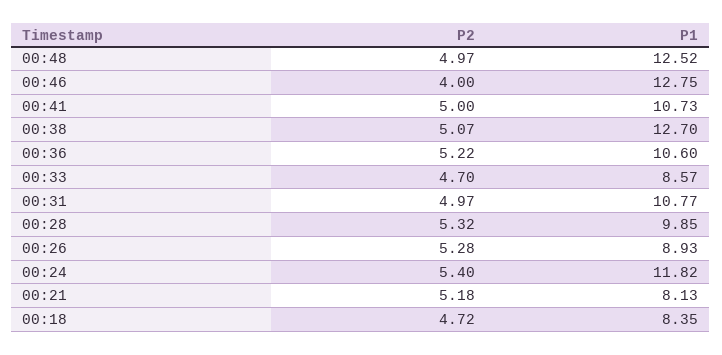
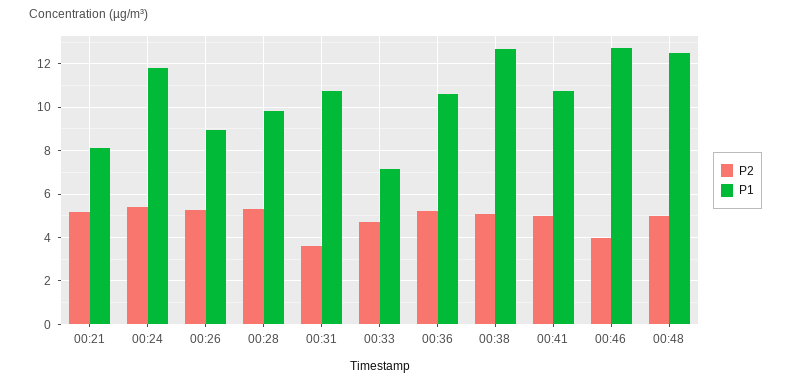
P1, 00:33: 8.57 -> 7
P2, 00:31: 4.97 -> 3.5
P2, 00:18: 4.72 -> none
P1, 00:18: 8.35 -> none

